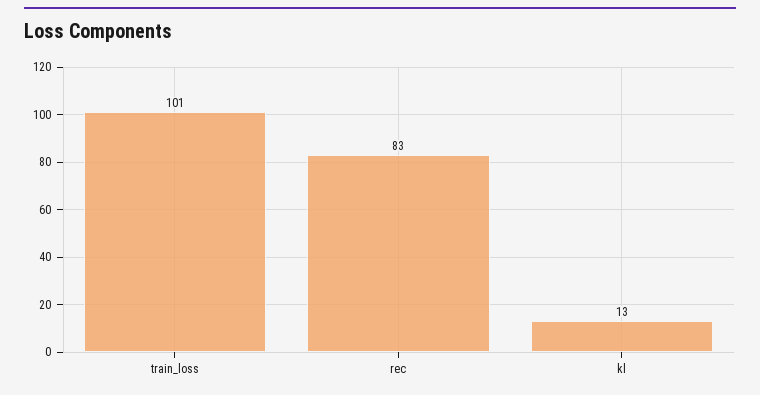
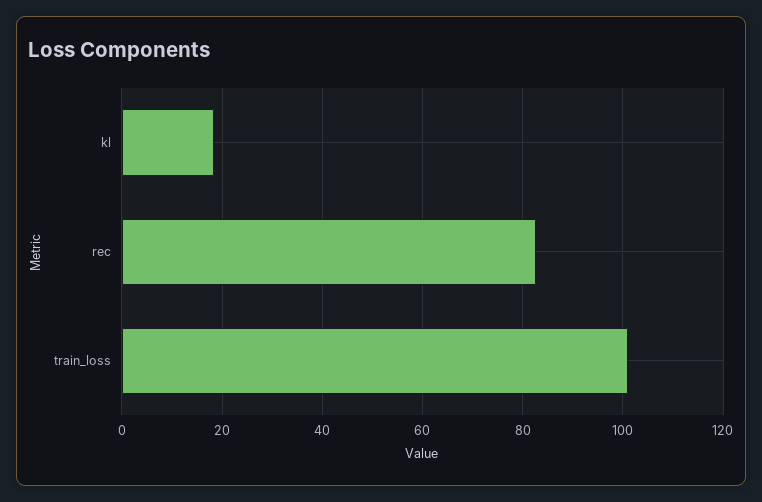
kl: 13 -> 18

